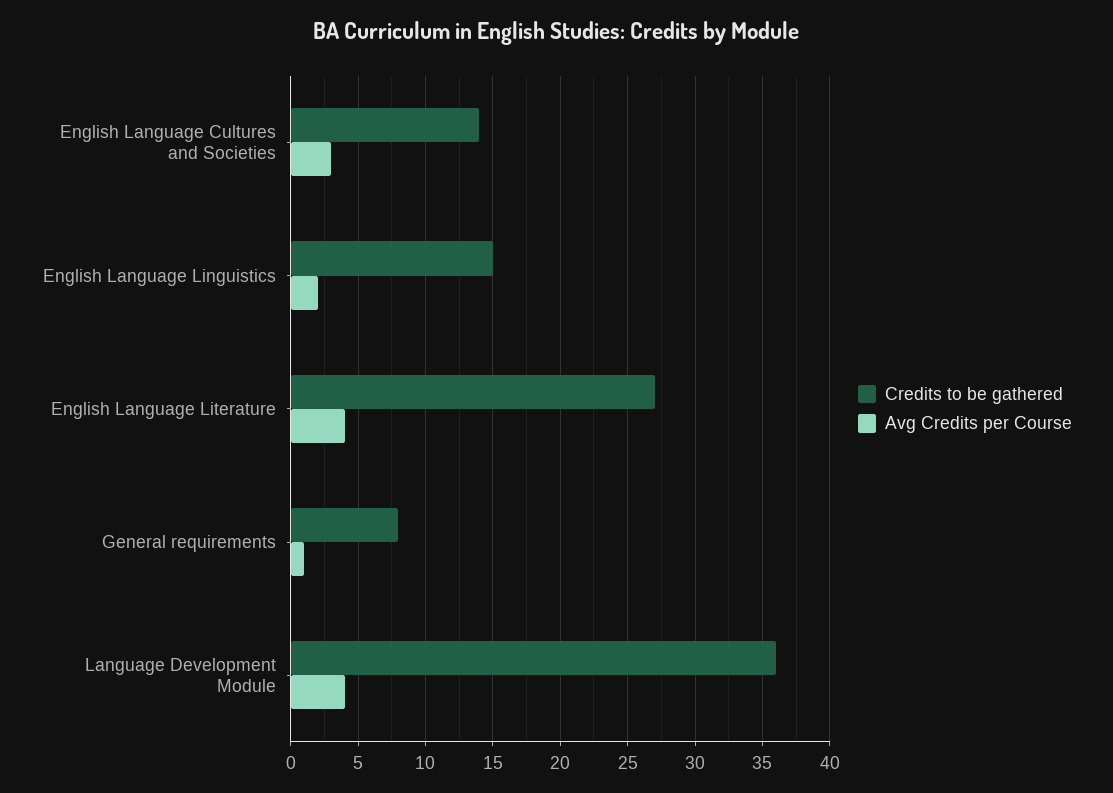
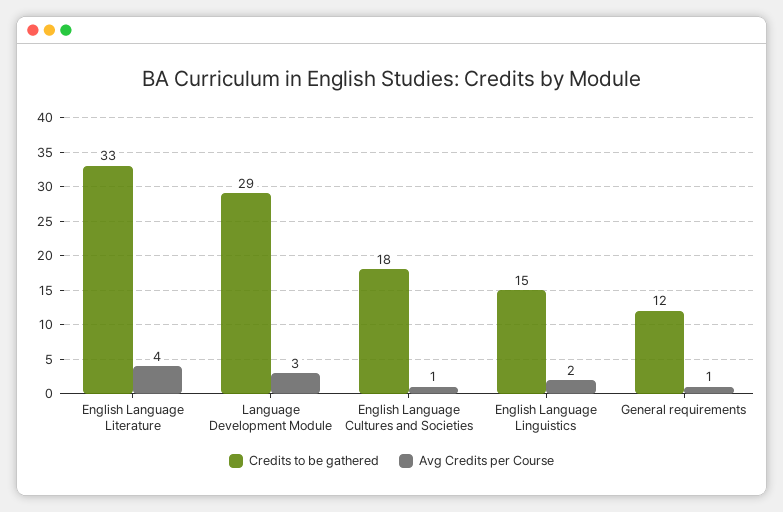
Credits to be gathered, English Language Cultures and Societies: 14 -> 18
Avg Credits per Course, English Language Cultures and Societies: 3 -> 1
Credits to be gathered, English Language Literature: 27 -> 33
Credits to be gathered, General requirements: 8 -> 12
Credits to be gathered, Language Development Module: 36 -> 29
Avg Credits per Course, Language Development Module: 4 -> 3

